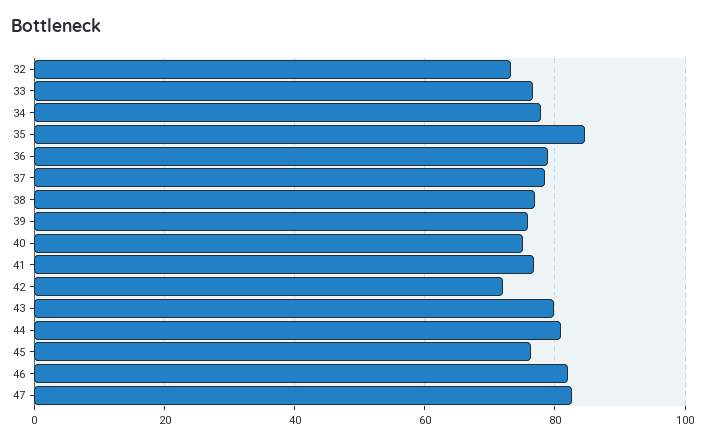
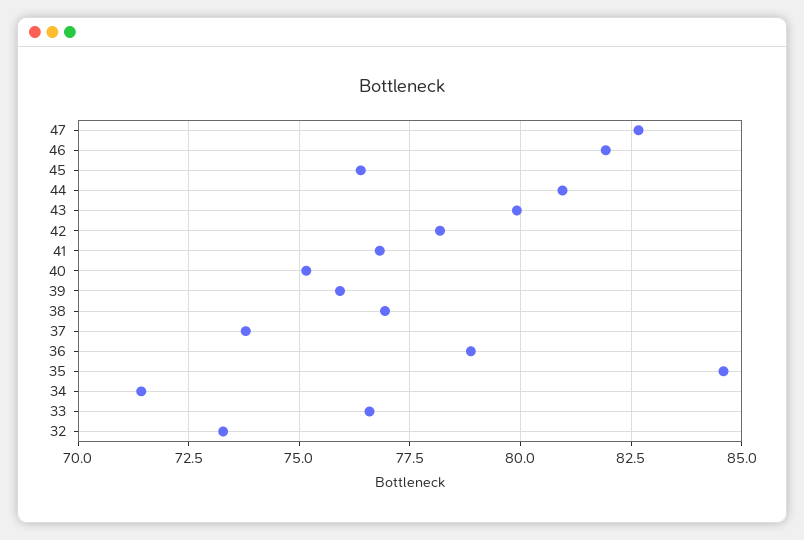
34: 78 -> 71.5
37: 78 -> 73.75
42: 72 -> 78.25

